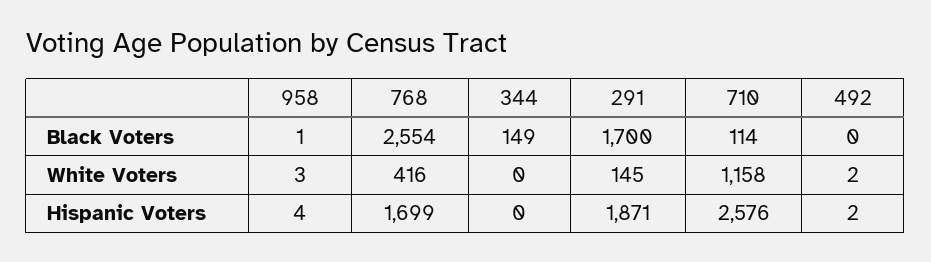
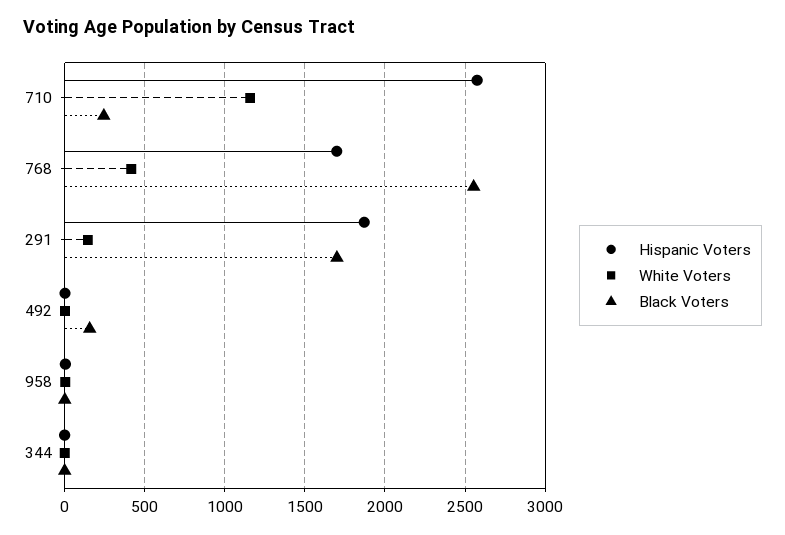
Black Voters, 344: 149 -> 0
Black Voters, 710: 114 -> 250
Black Voters, 492: 0 -> 150

